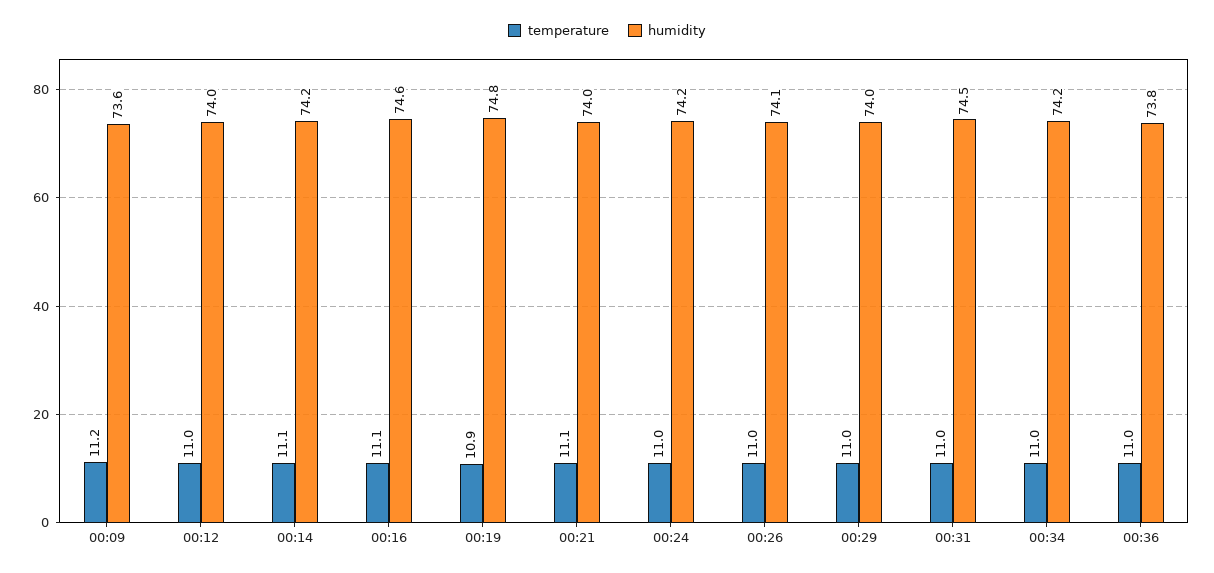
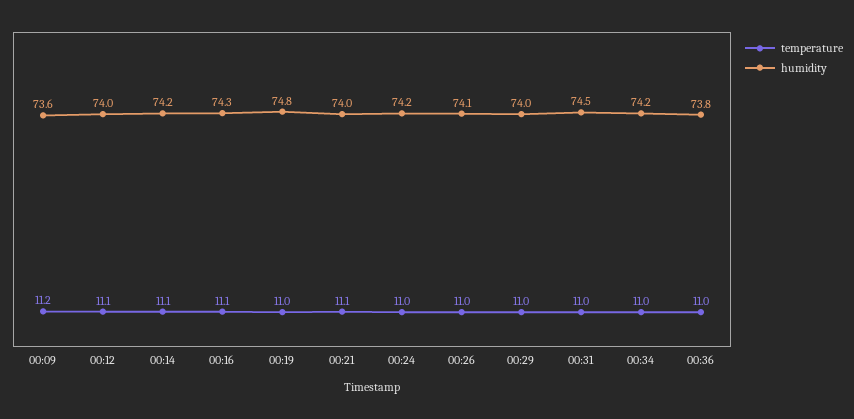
temperature, 00:12: 11 -> 11.1
humidity, 00:16: 74.6 -> 74.3
temperature, 00:19: 10.9 -> 11

